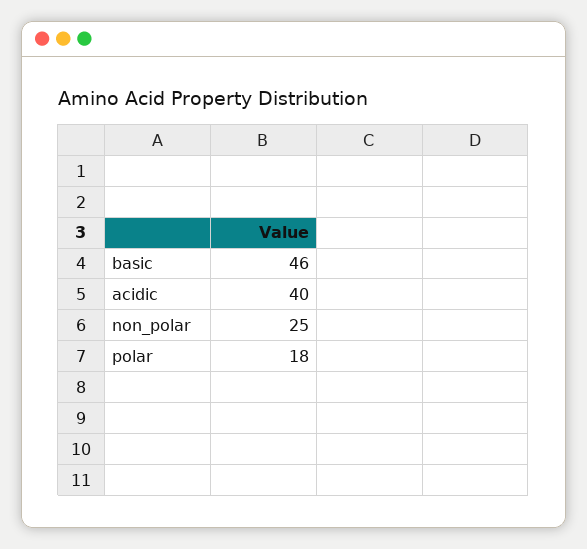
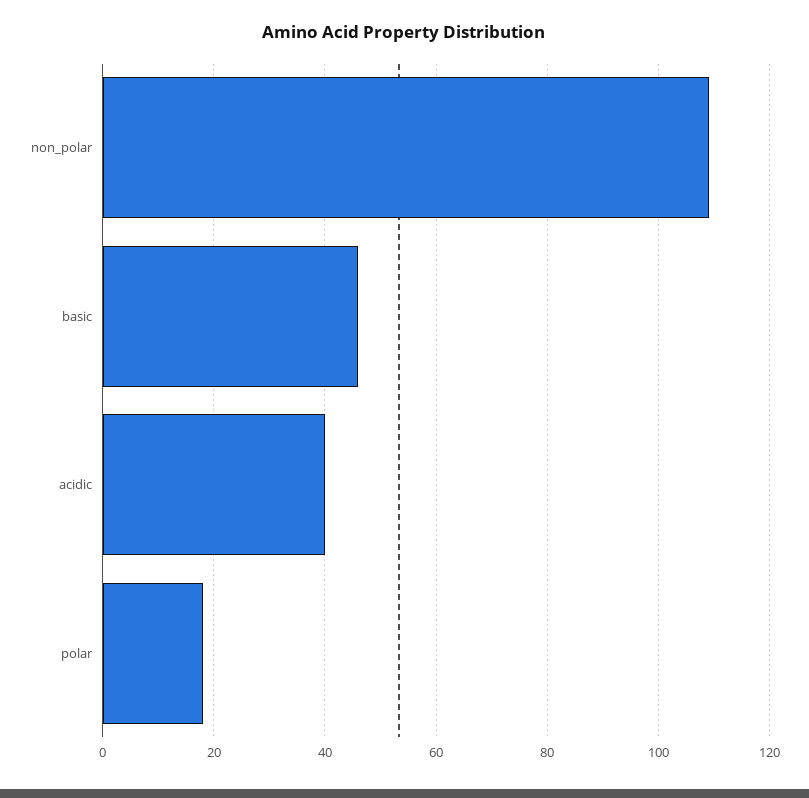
non_polar: 25 -> 110

